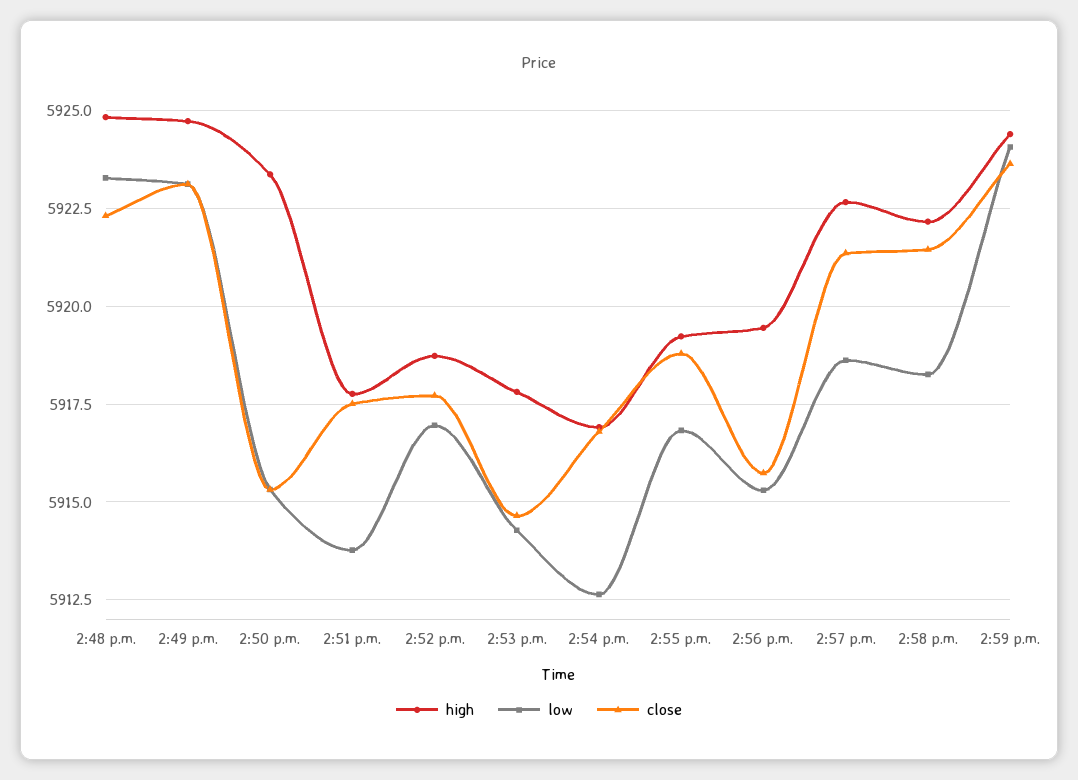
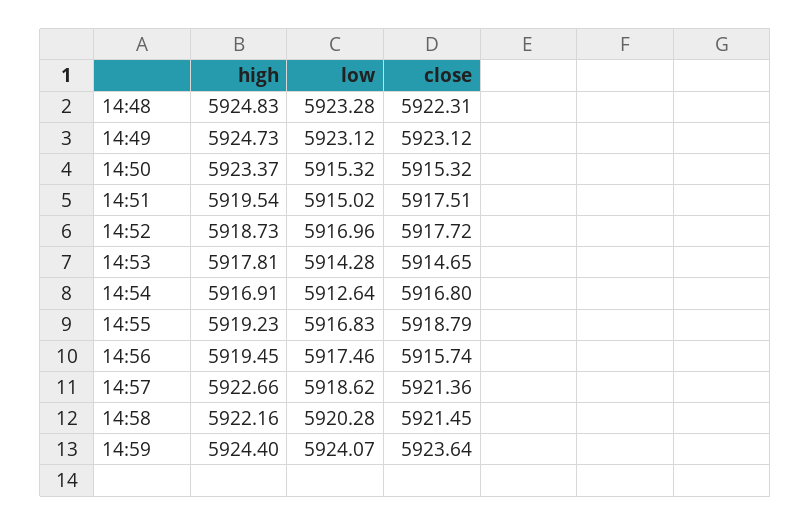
high, 2:51 p.m.: 5917.75 -> 5919.54
low, 2:51 p.m.: 5913.75 -> 5915.02
low, 2:56 p.m.: 5915.25 -> 5917.46
low, 2:58 p.m.: 5918.25 -> 5920.28

